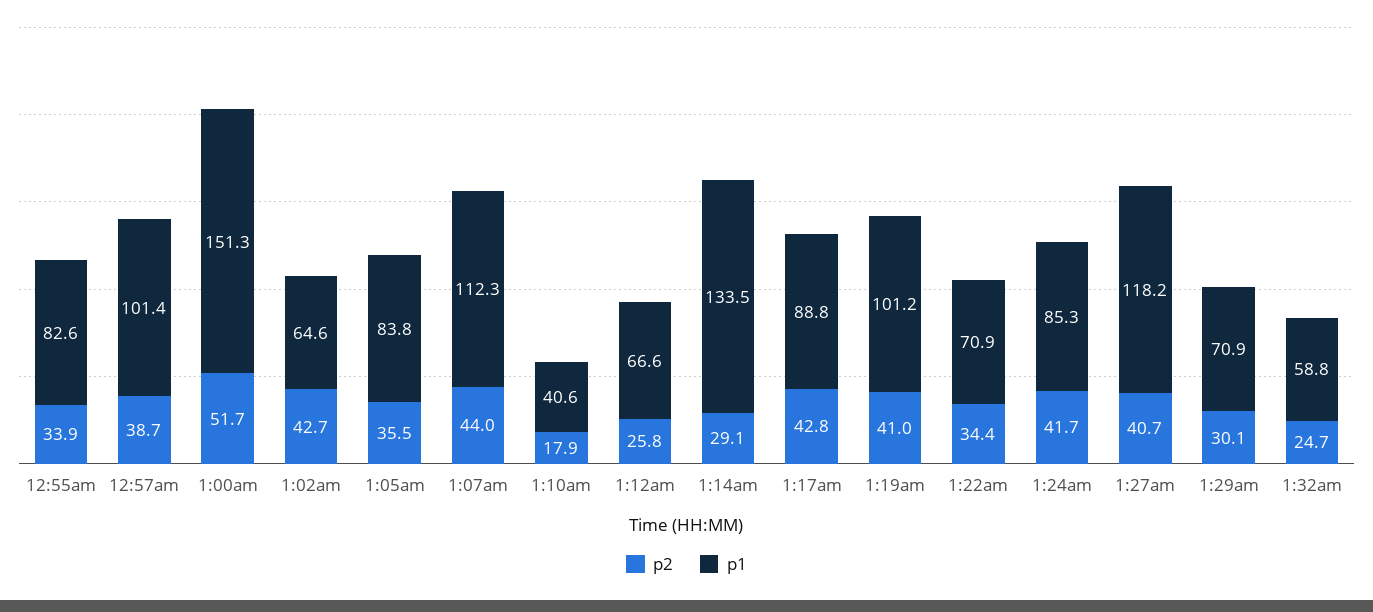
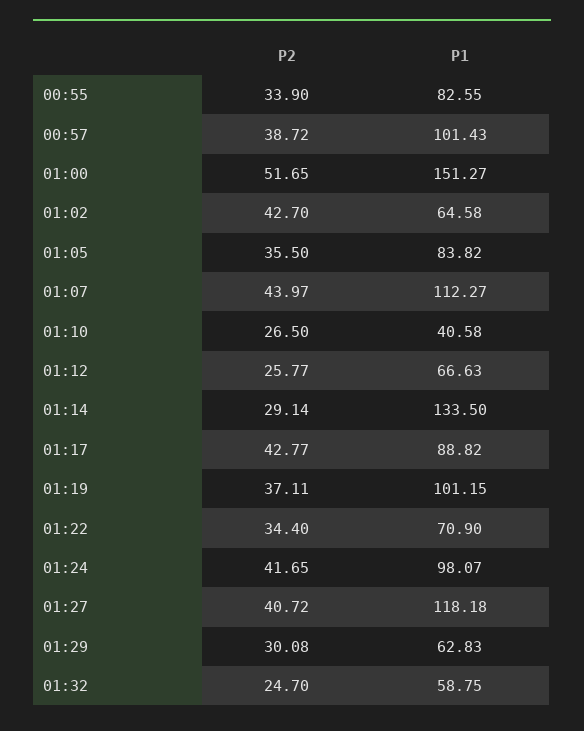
p2, 1:10am: 17.9 -> 26.5
p2, 1:19am: 41 -> 37.11
p1, 1:24am: 85.3 -> 98.07
p1, 1:29am: 70.9 -> 62.83

